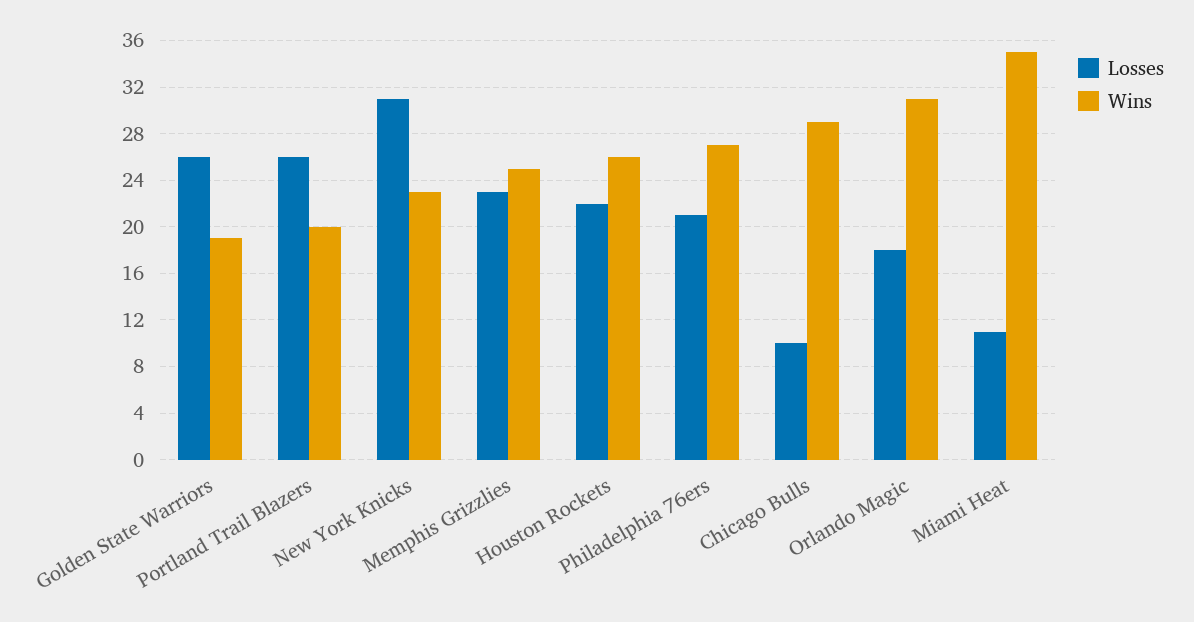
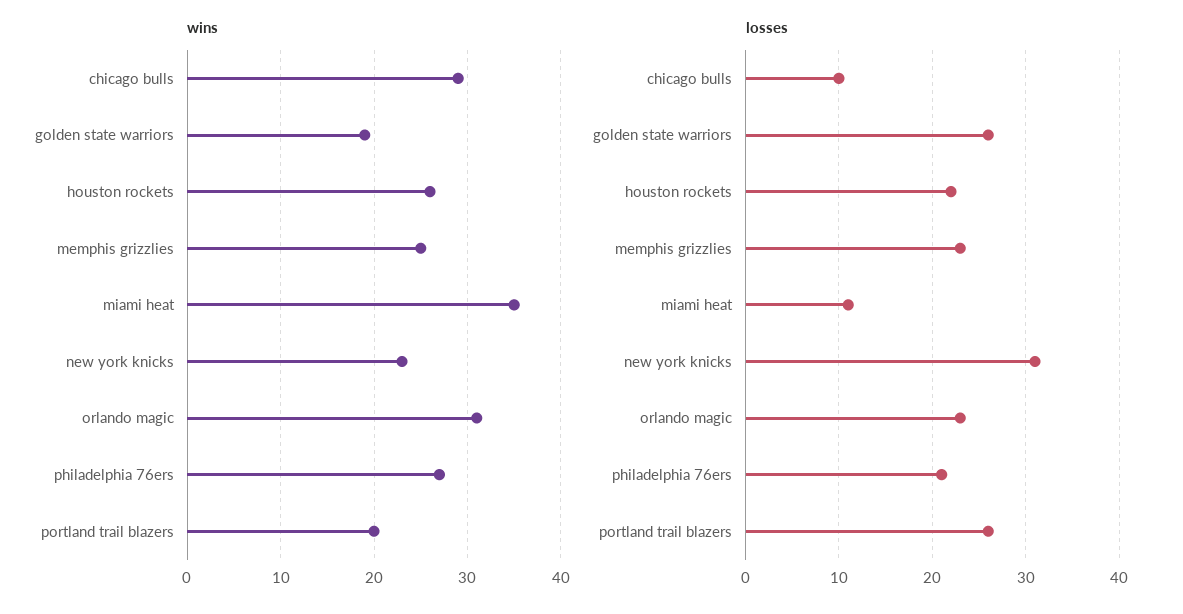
Losses, Orlando Magic: 18 -> 23

